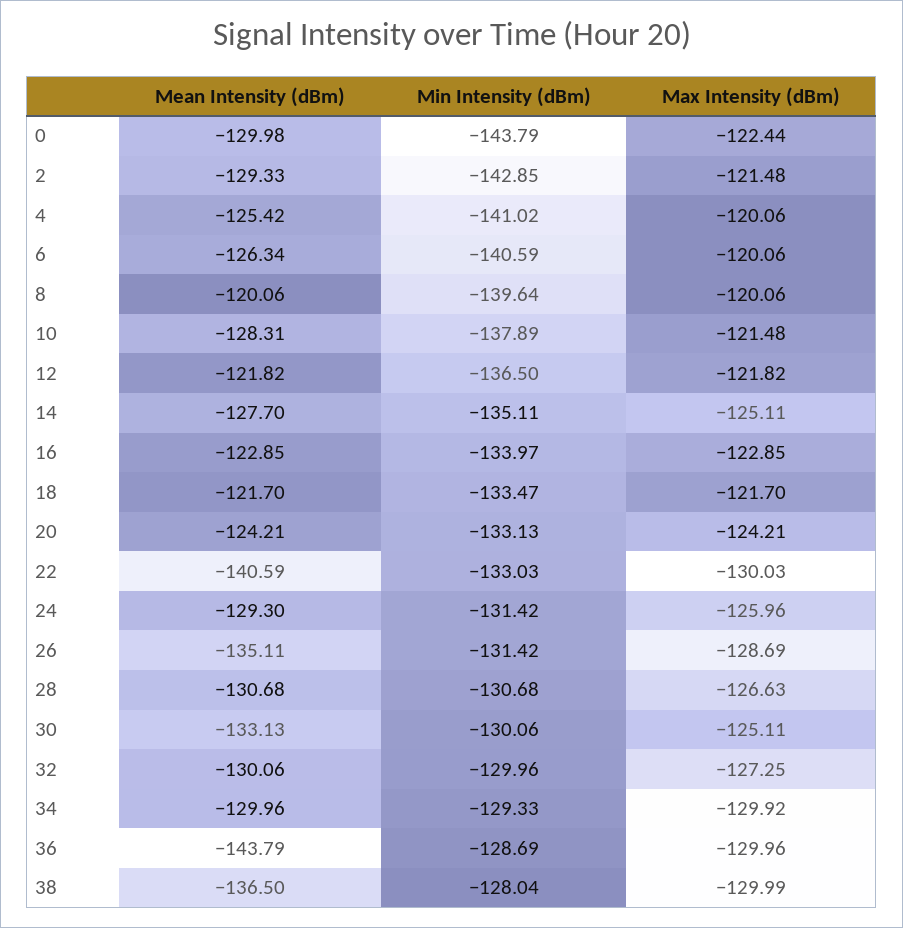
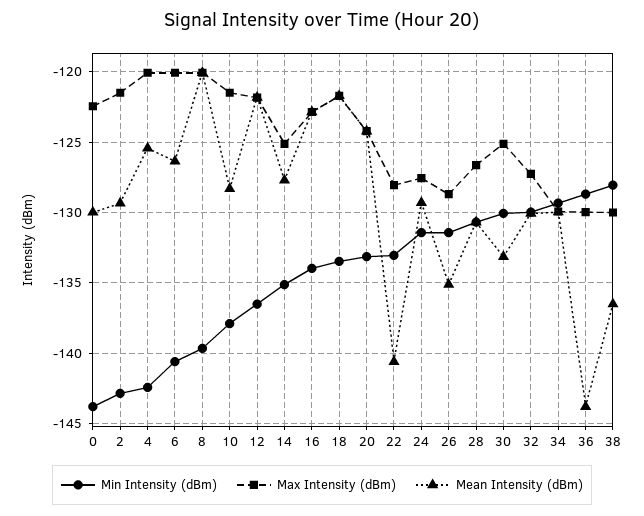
Min Intensity (dBm), 4: -141.02 -> -142.5
Max Intensity (dBm), 22: -130.03 -> -128
Max Intensity (dBm), 24: -125.96 -> -127.5

